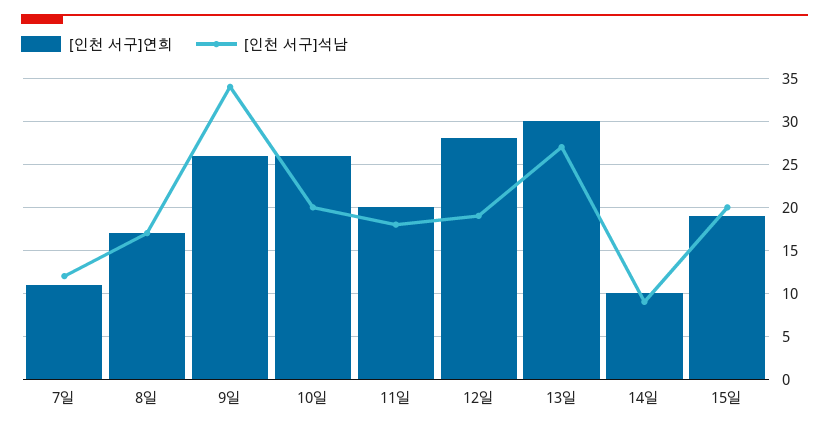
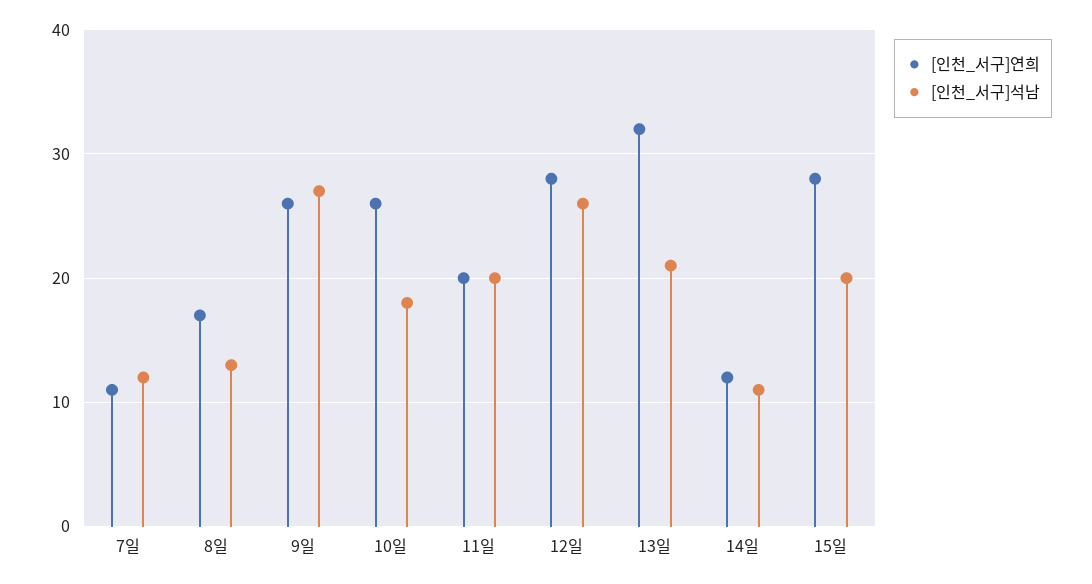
[인천 서구]석남, 8일: 17 -> 13
[인천 서구]석남, 9일: 34 -> 27
[인천 서구]석남, 10일: 20 -> 18
[인천 서구]석남, 11일: 18 -> 20
[인천 서구]석남, 12일: 19 -> 26
[인천 서구]연희, 13일: 30 -> 32
[인천 서구]석남, 13일: 27 -> 21
[인천 서구]연희, 14일: 10 -> 12
[인천 서구]석남, 14일: 9 -> 11
[인천 서구]연희, 15일: 19 -> 28

